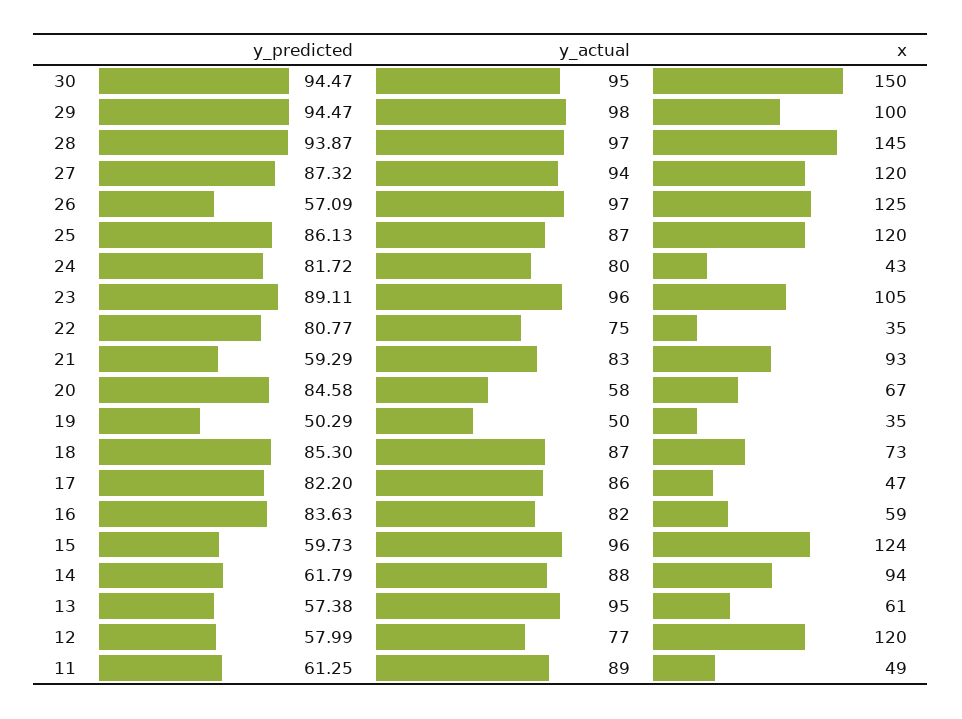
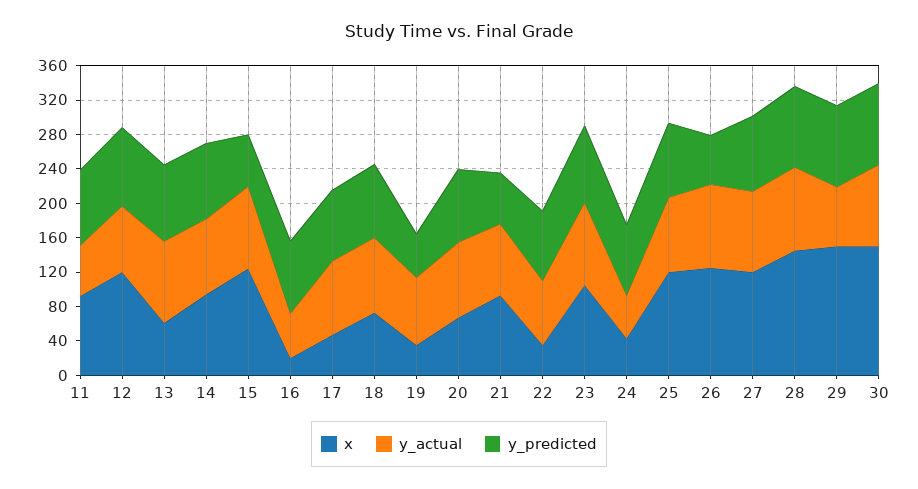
y_actual, 29: 98 -> 70
x, 29: 100 -> 150
y_actual, 24: 80 -> 50
y_actual, 20: 58 -> 90
y_actual, 19: 50 -> 80
y_actual, 16: 82 -> 50
x, 16: 59 -> 20
y_predicted, 14: 61.79 -> 90
y_predicted, 13: 57.38 -> 90
y_predicted, 12: 57.99 -> 90
y_predicted, 11: 61.25 -> 90
y_actual, 11: 89 -> 60
x, 11: 49 -> 90

